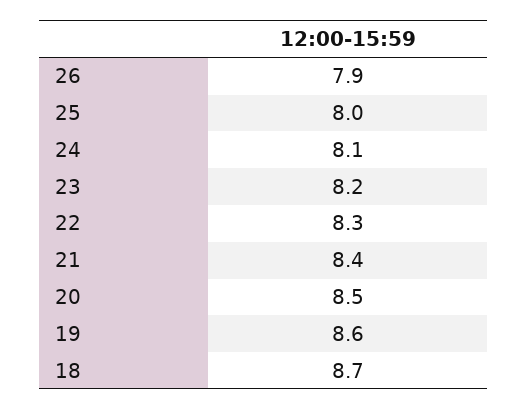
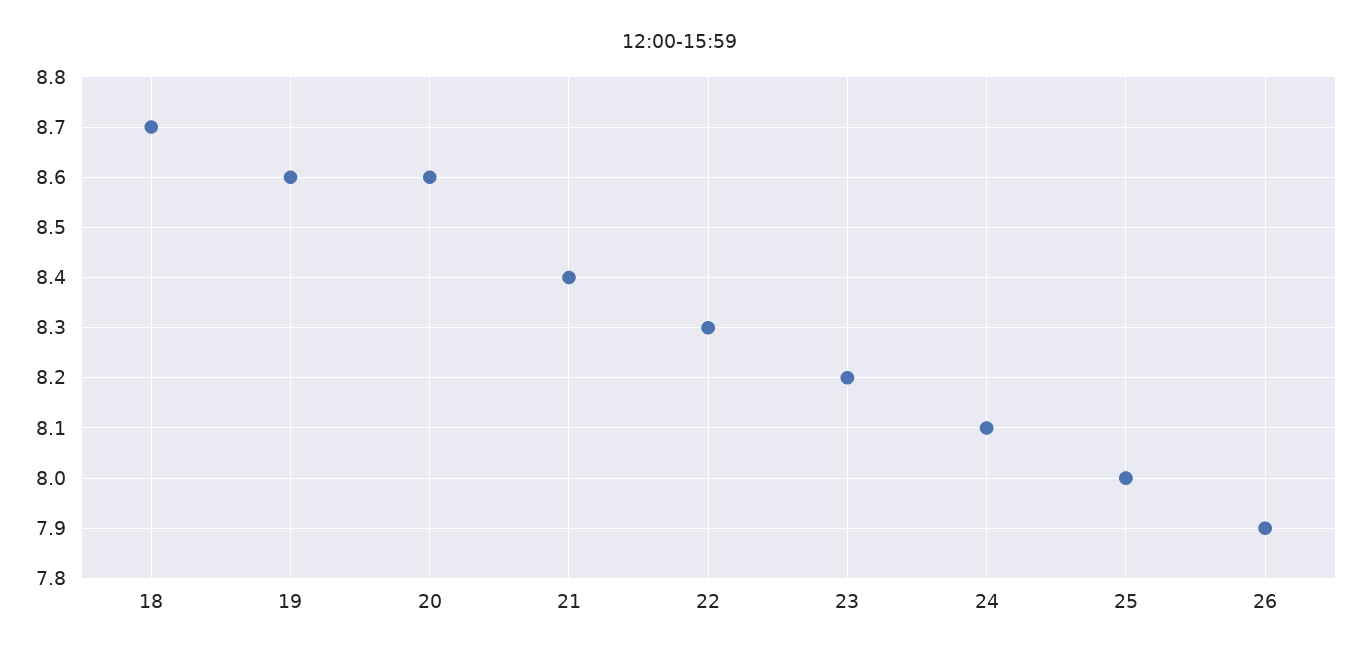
20: 8.5 -> 8.6

